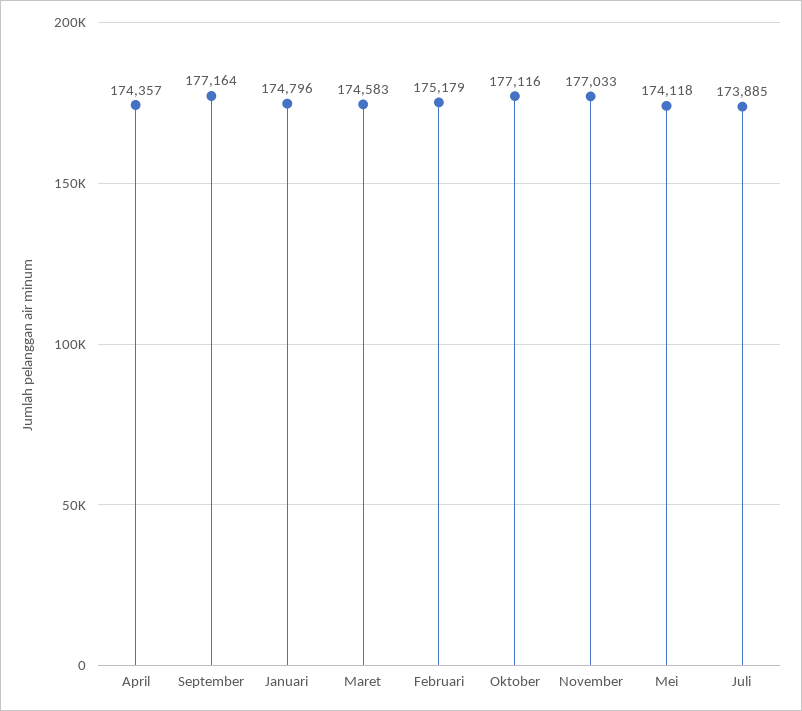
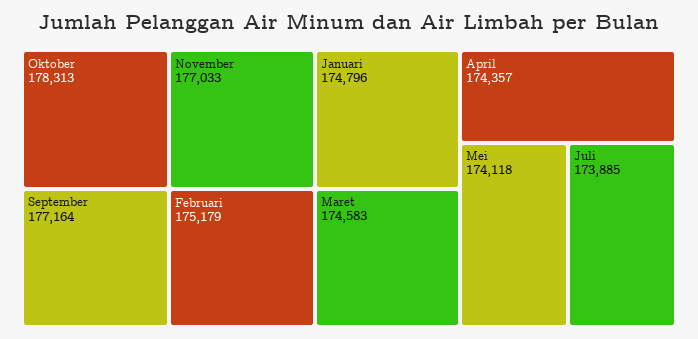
Oktober: 177116 -> 178313

